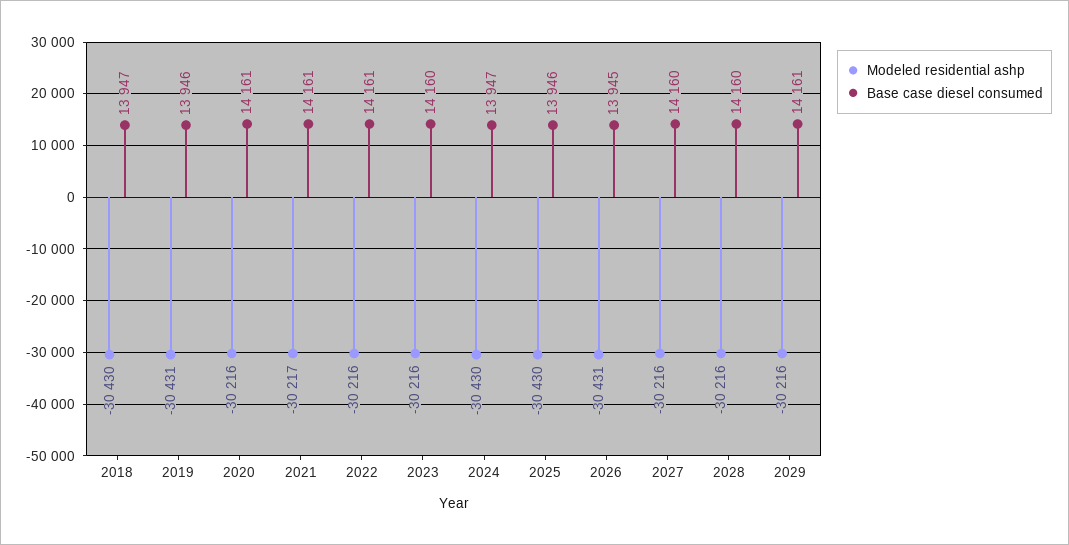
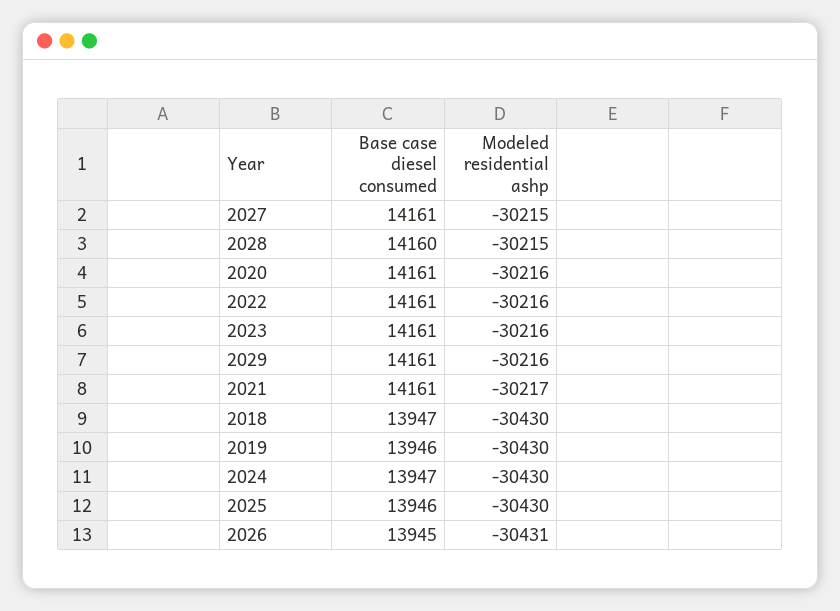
Modeled residential ashp, 2019: -30431 -> -30430
Base case diesel consumed, 2023: 14160 -> 14161
Modeled residential ashp, 2027: -30216 -> -30215
Base case diesel consumed, 2027: 14160 -> 14161
Modeled residential ashp, 2028: -30216 -> -30215

